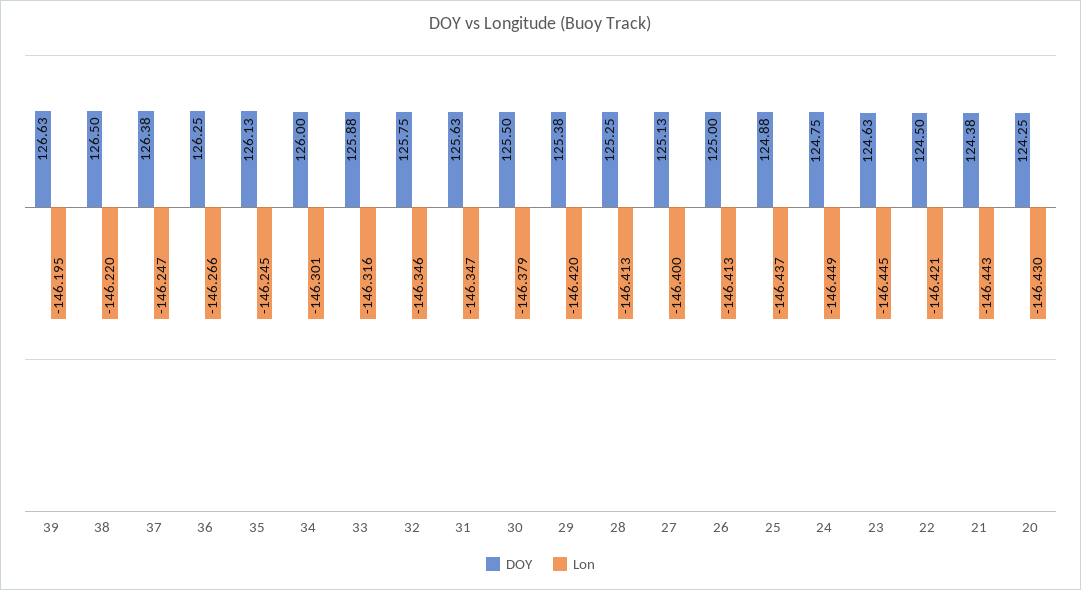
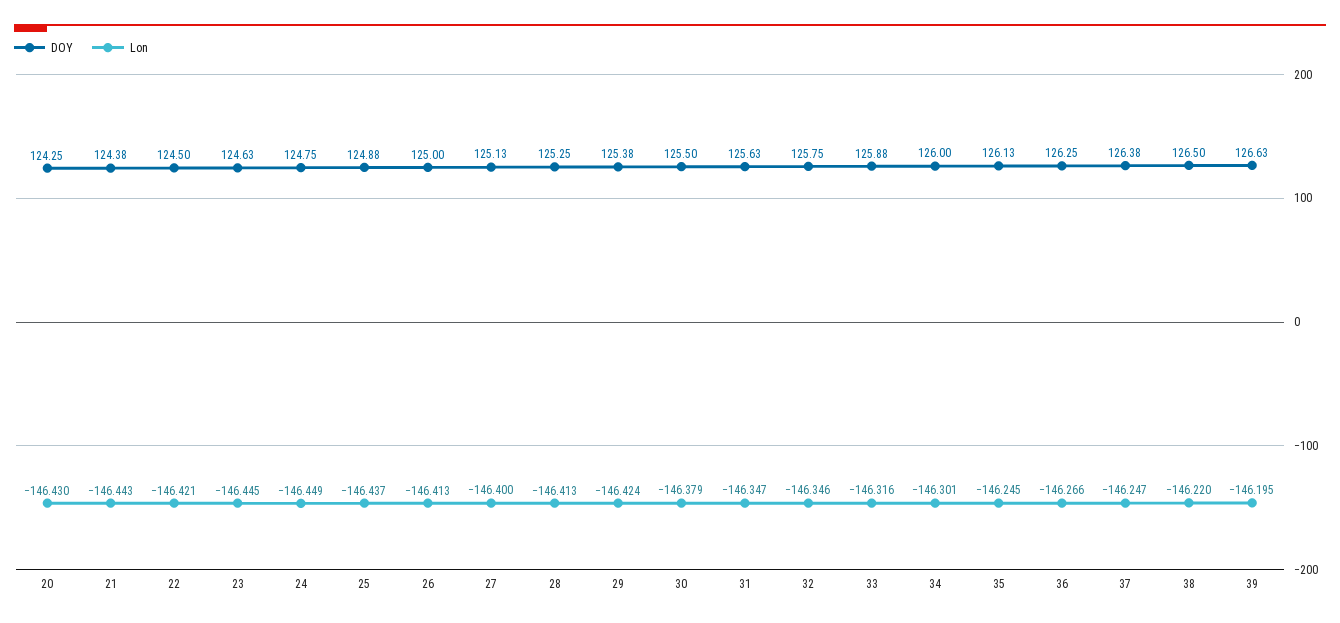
Lon, 29: -146.42 -> -146.424

